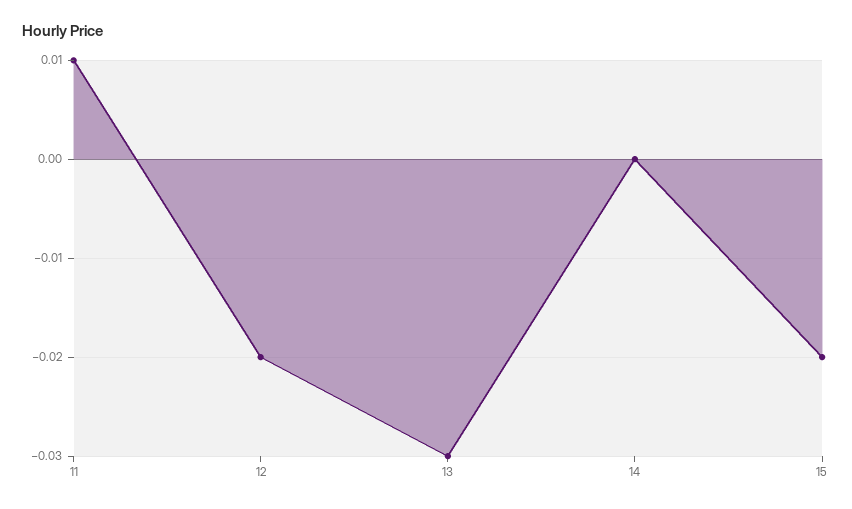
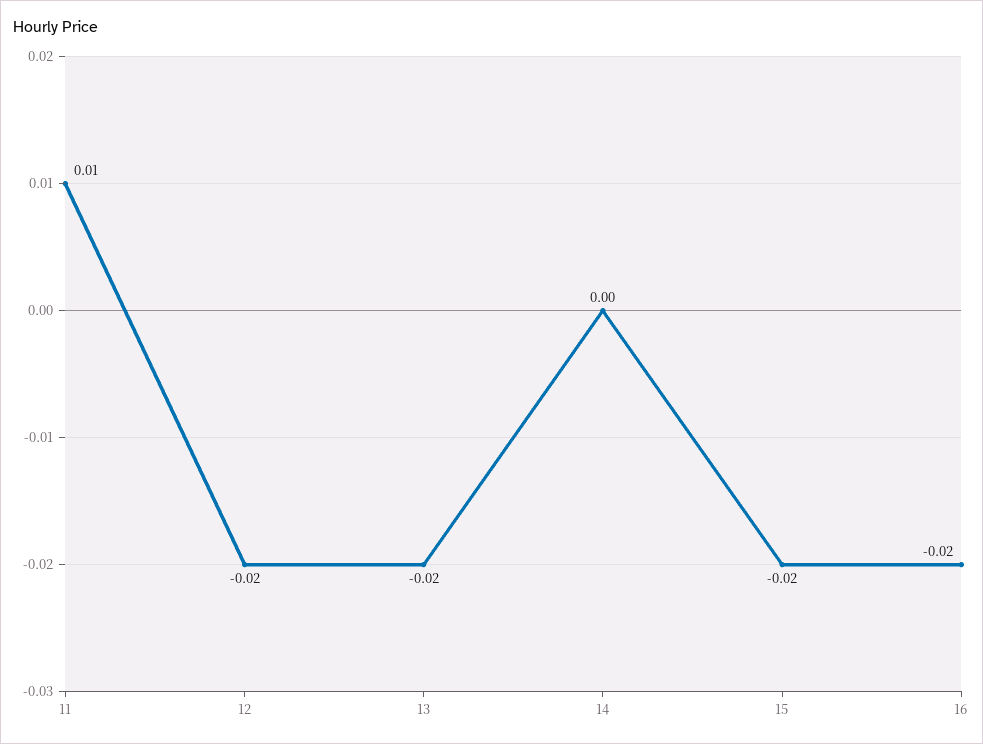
13: -0.03 -> -0.02
16: none -> -0.02

